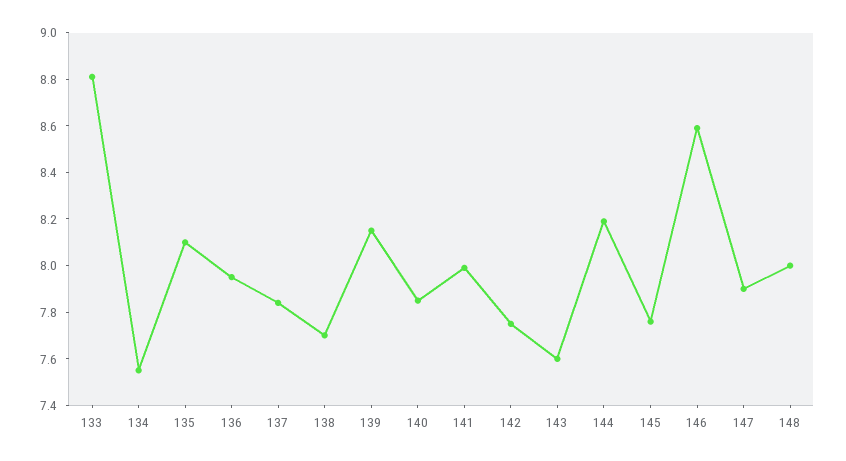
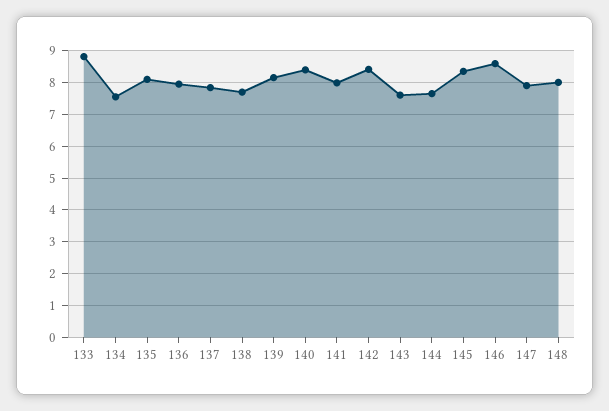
140: 7.85 -> 8.4
142: 7.75 -> 8.4
144: 8.2 -> 7.6
145: 7.75 -> 8.4

